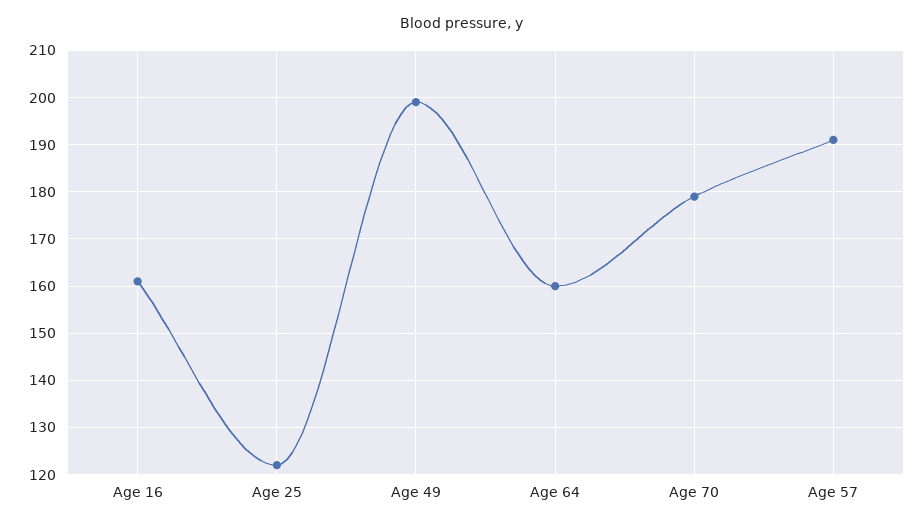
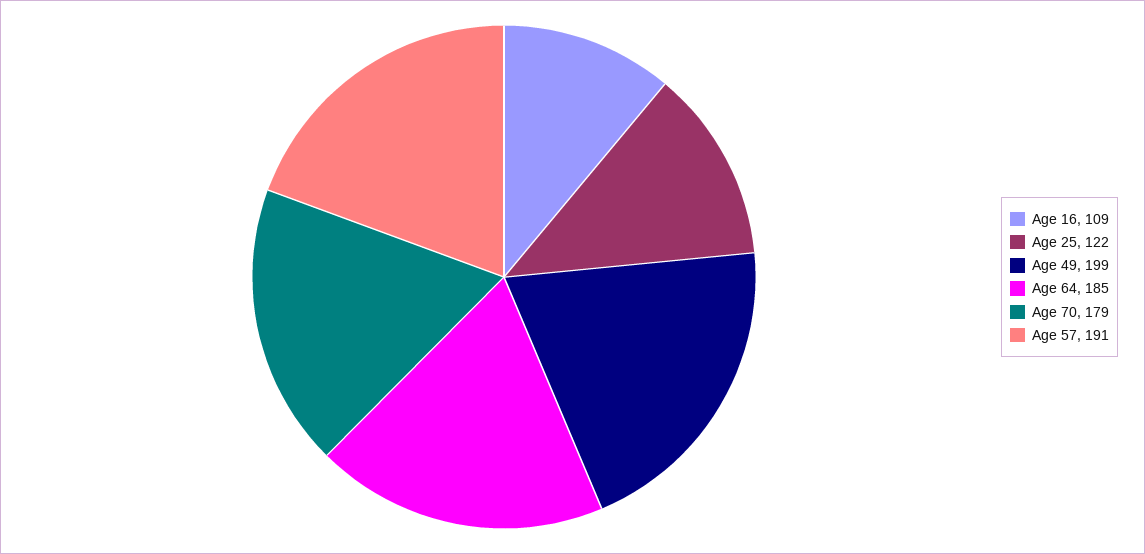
Age 16: 160 -> 109
Age 64: 160 -> 185

